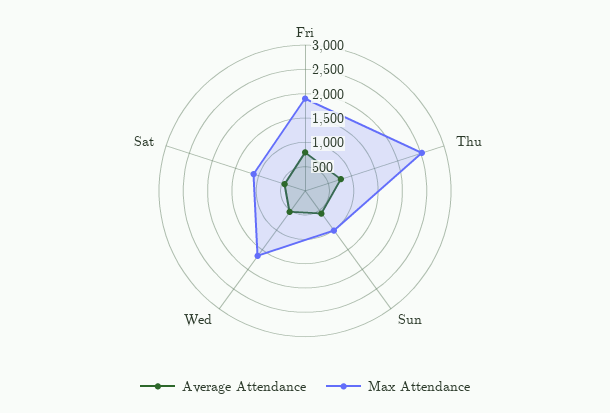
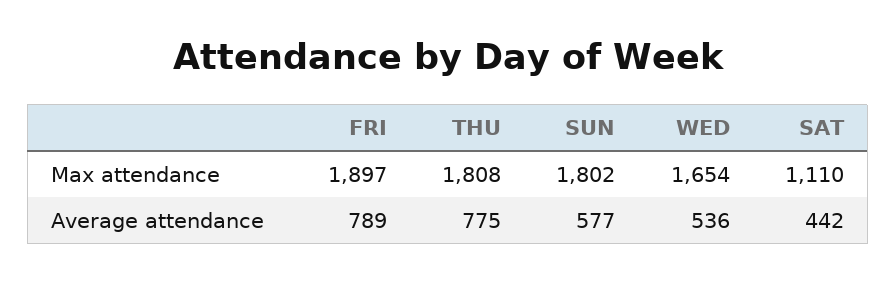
Max Attendance, Thu: 2500 -> 1808
Max Attendance, Sun: 1000 -> 1802

